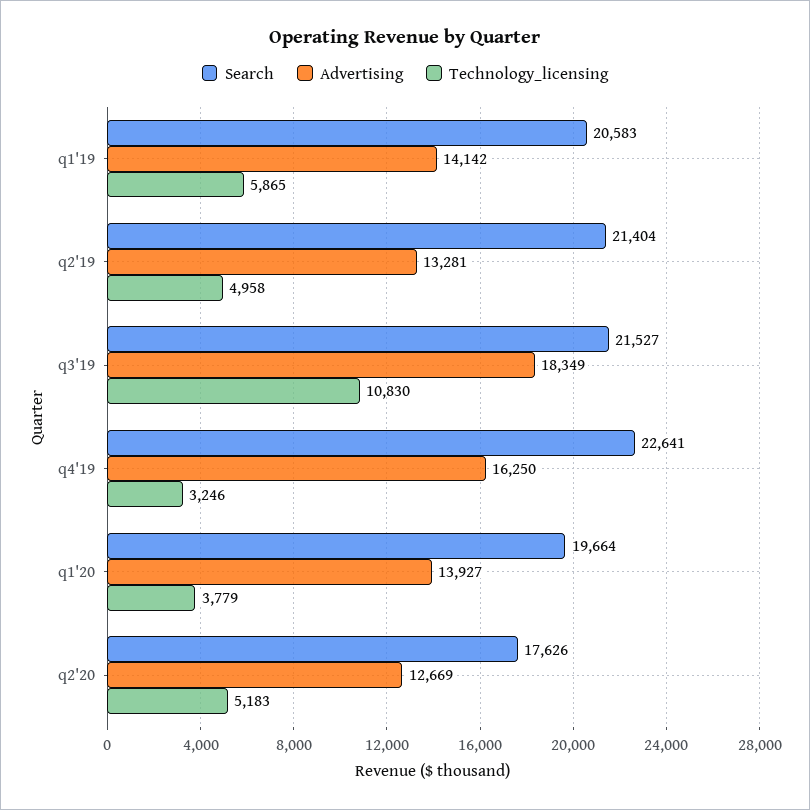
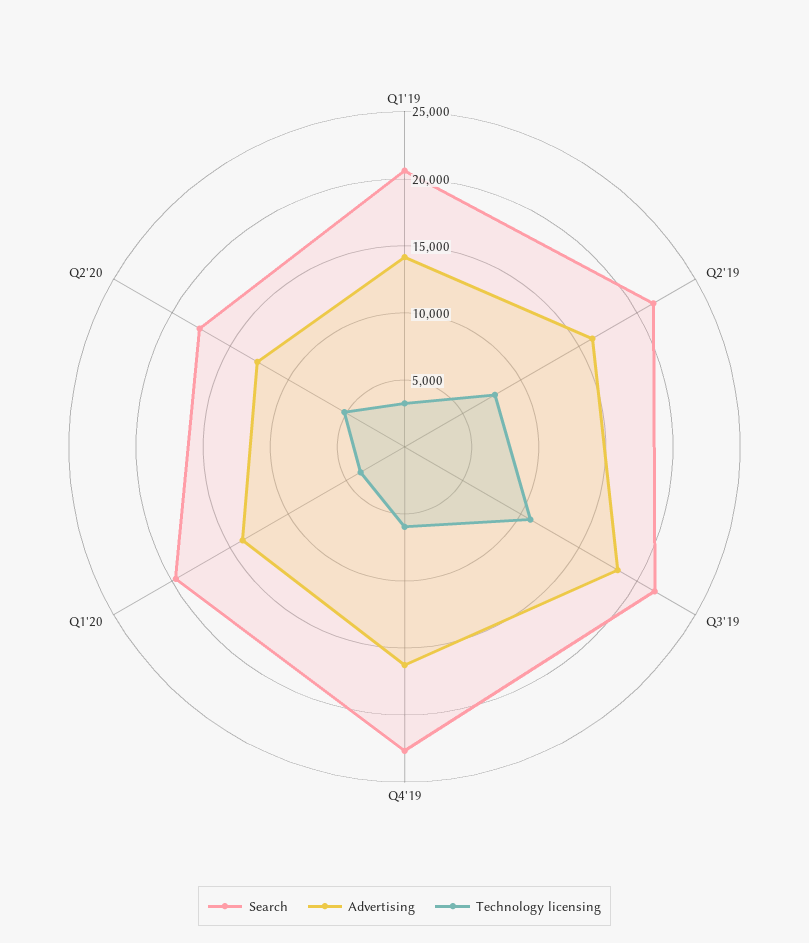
Technology_licensing, q1'19: 5865 -> 3000
Advertising, q2'19: 13281 -> 16000
Technology_licensing, q2'19: 4958 -> 8000
Technology_licensing, q4'19: 3246 -> 6000

